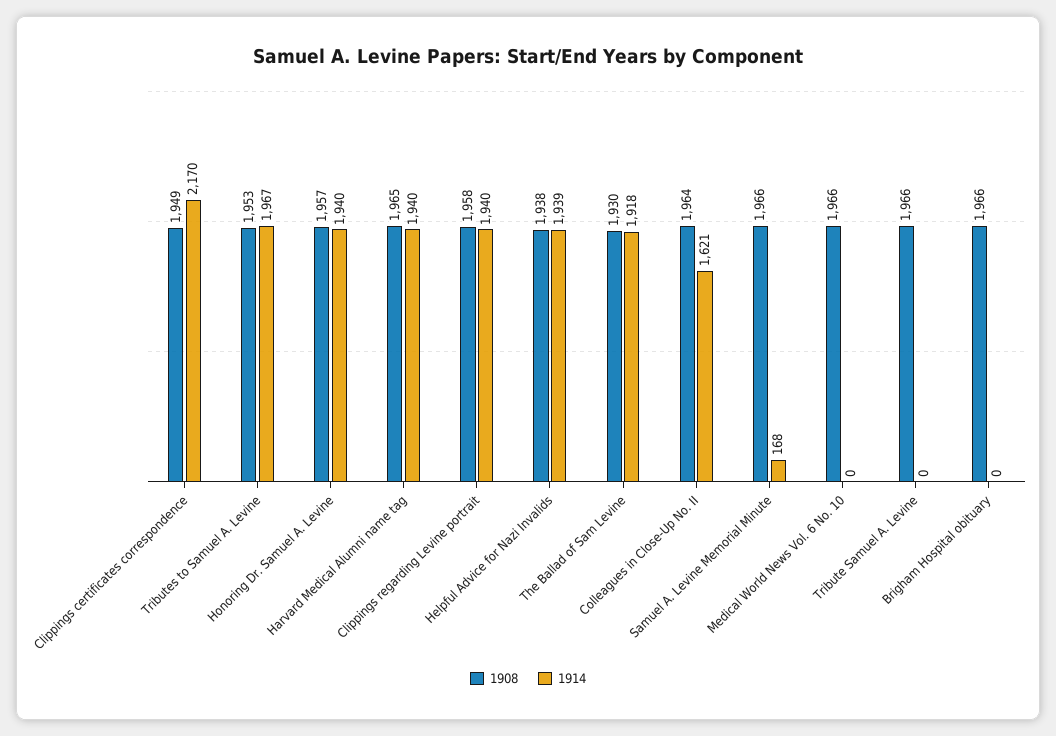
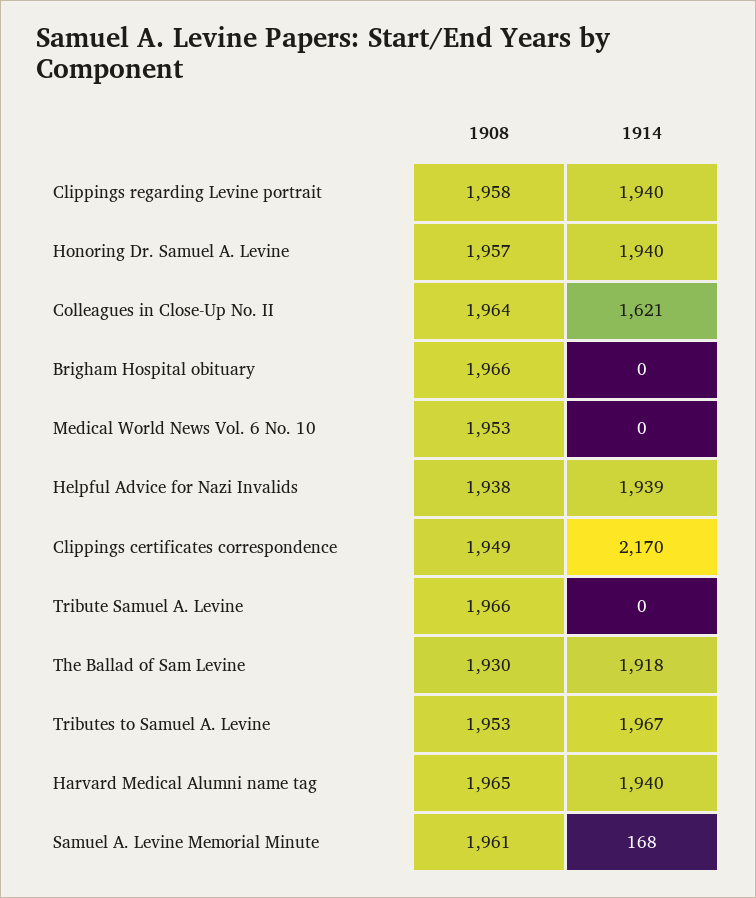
1908, Samuel A. Levine Memorial Minute: 1966 -> 1961
1908, Medical World News Vol. 6 No. 10: 1966 -> 1953

